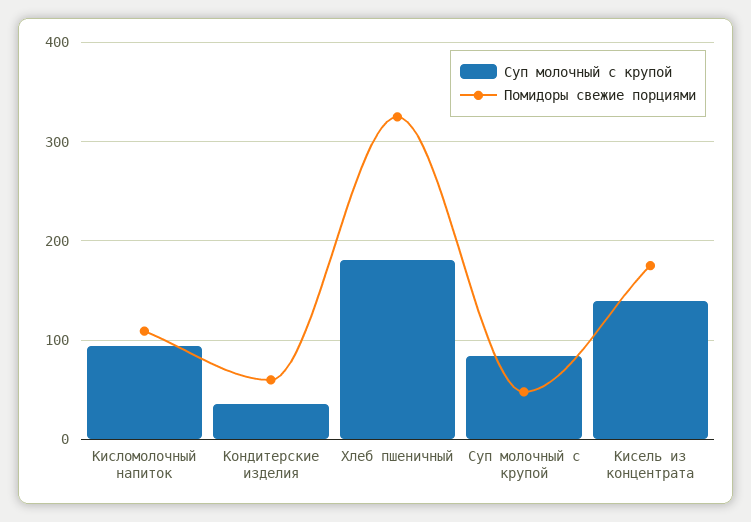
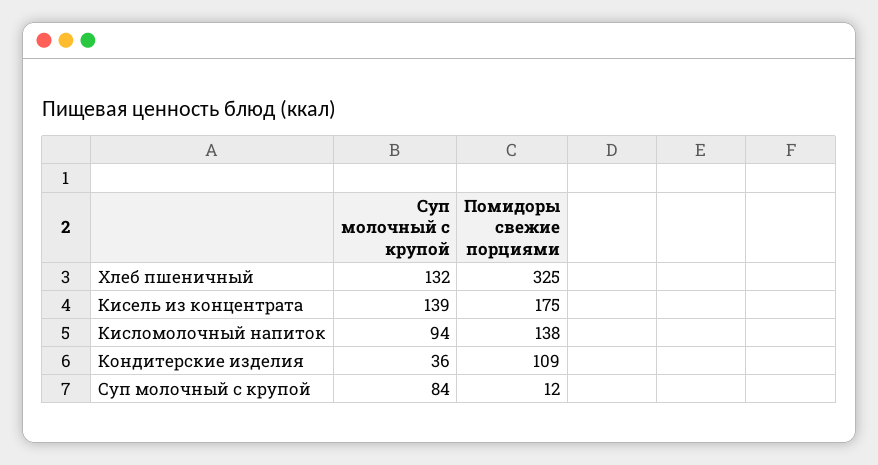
Помидоры свежие порциями, Кисломолочный напиток: 110 -> 138
Помидоры свежие порциями, Кондитерские изделия: 60 -> 109
Суп молочный с крупой, Хлеб пшеничный: 180 -> 132
Помидоры свежие порциями, Суп молочный с крупой: 50 -> 12

